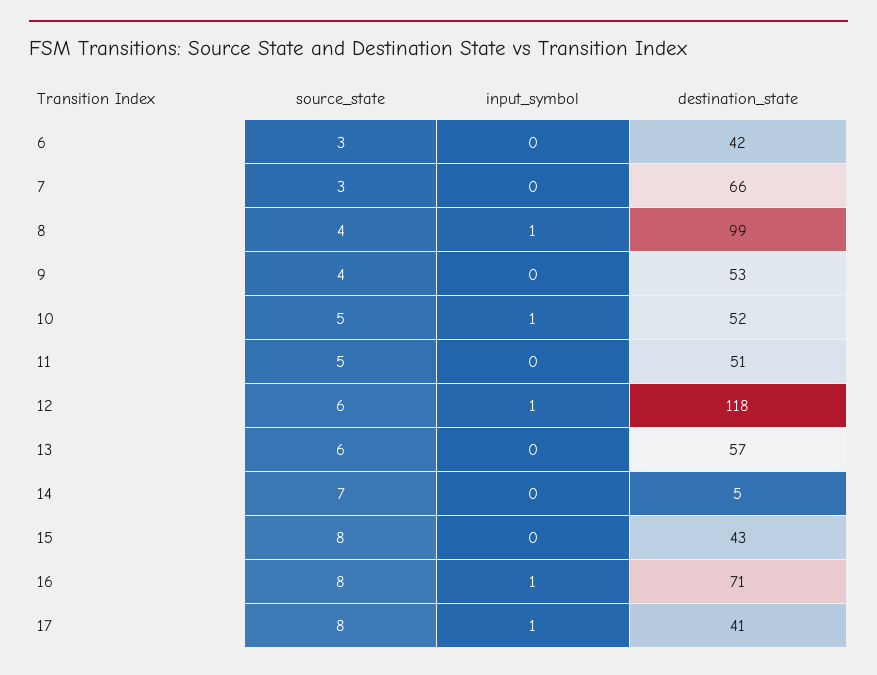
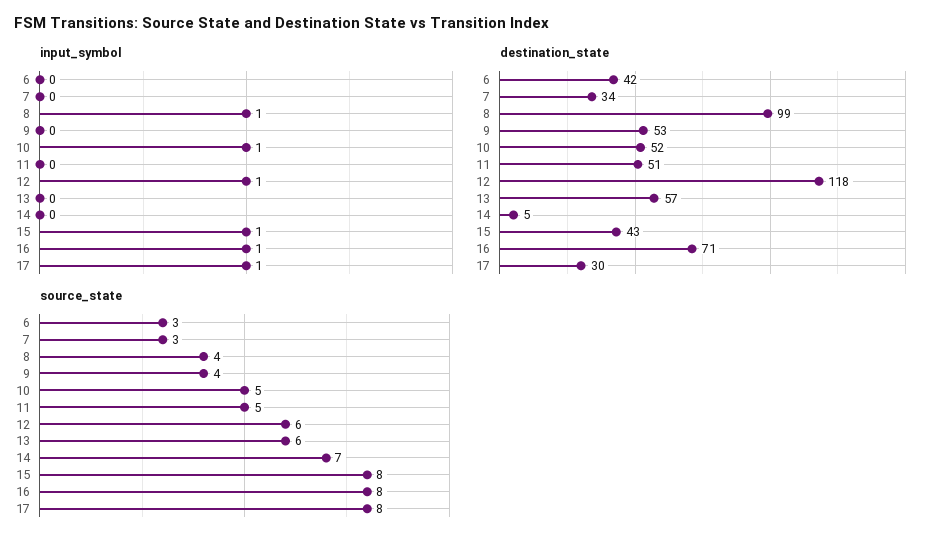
destination_state, 7: 66 -> 34
input_symbol, 15: 0 -> 1
destination_state, 17: 41 -> 30

